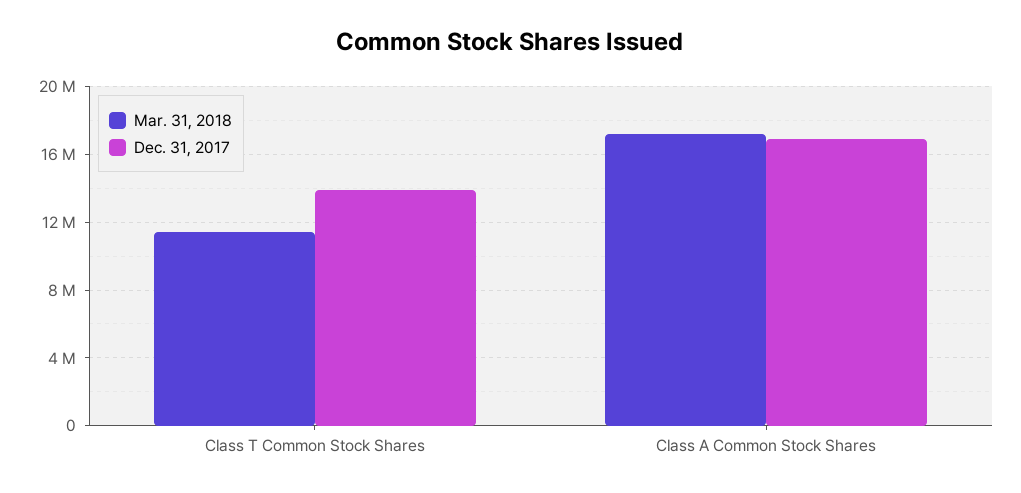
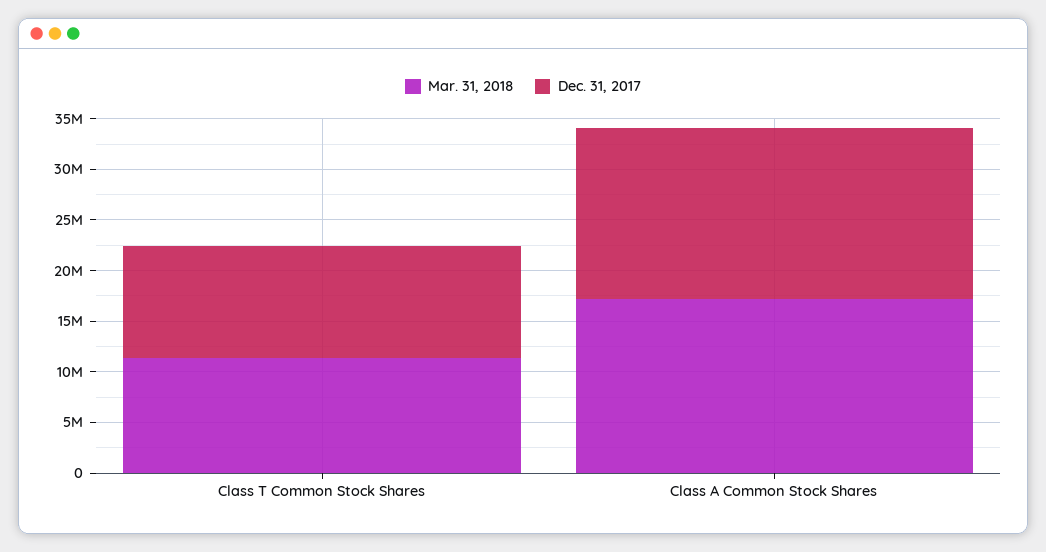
Dec. 31, 2017, Class T Common Stock Shares: 14000000 -> 11000000

